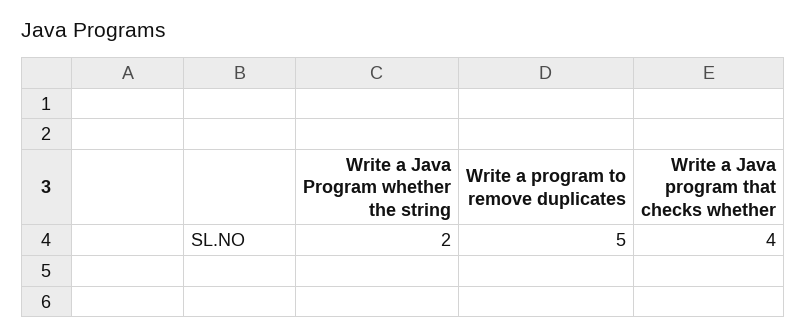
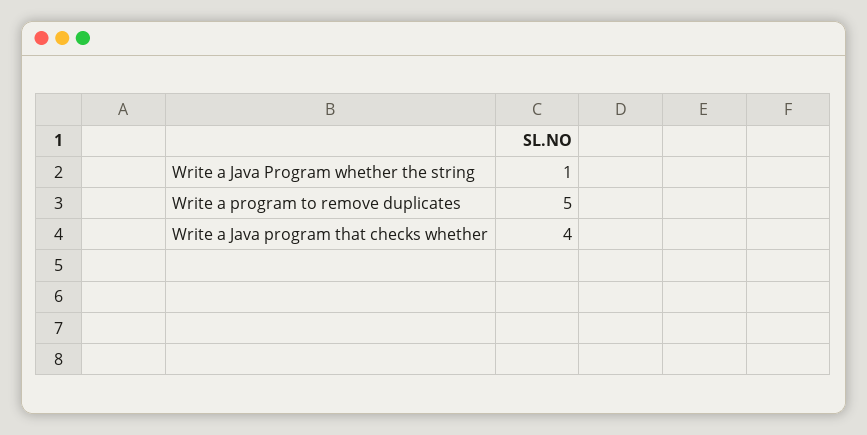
Write a Java Program whether the string: 2 -> 1

